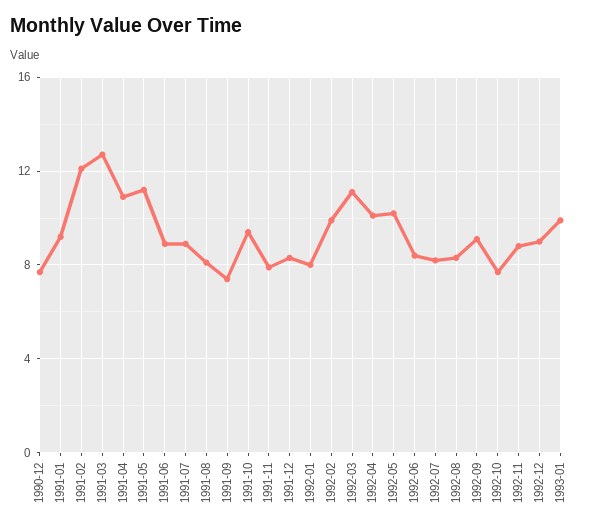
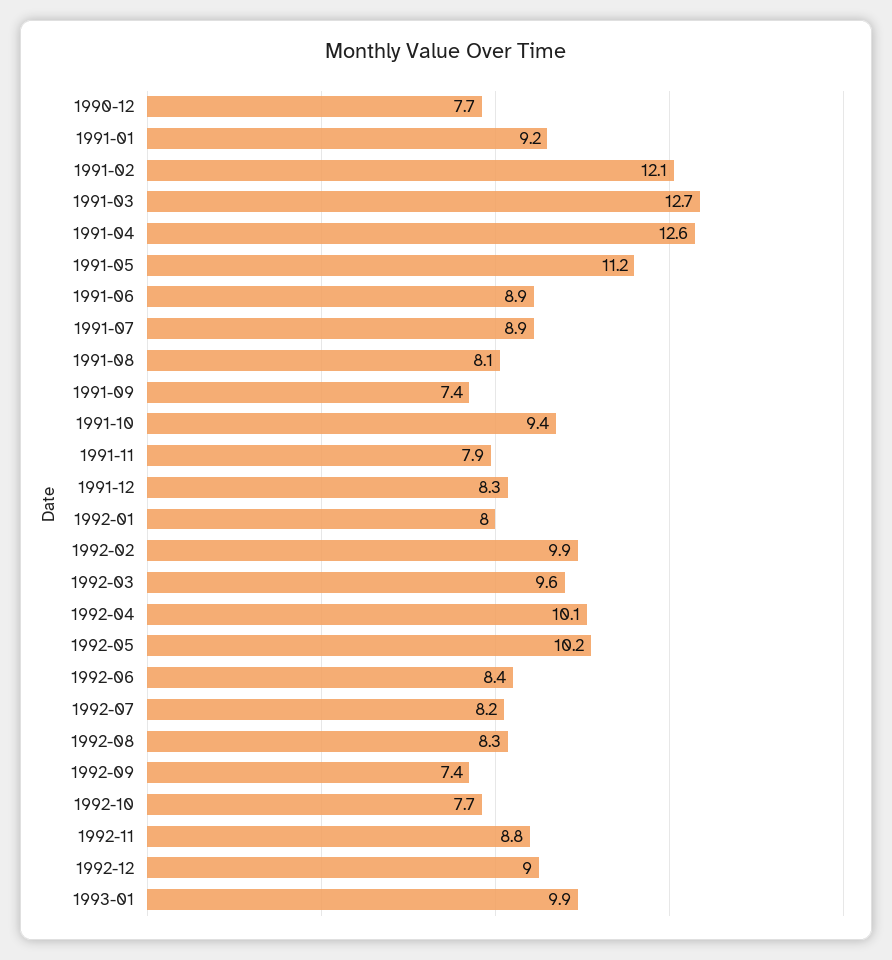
1991-04: 11 -> 12.6
1992-03: 11 -> 9.6
1992-09: 9 -> 7.4

